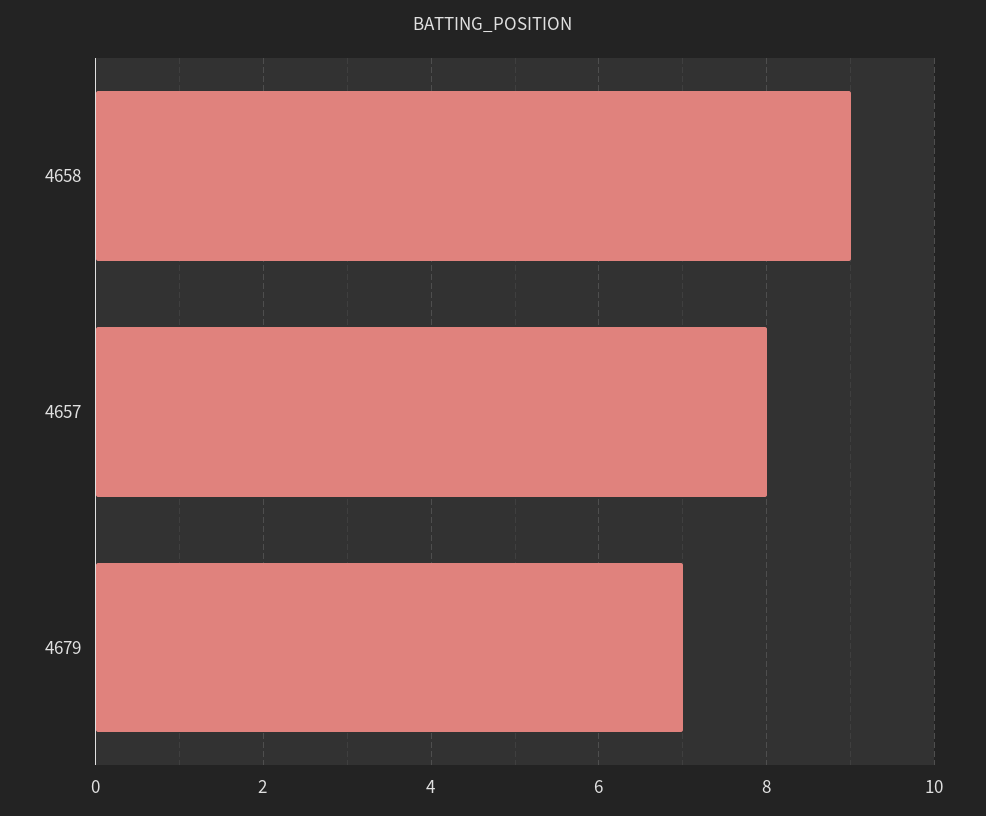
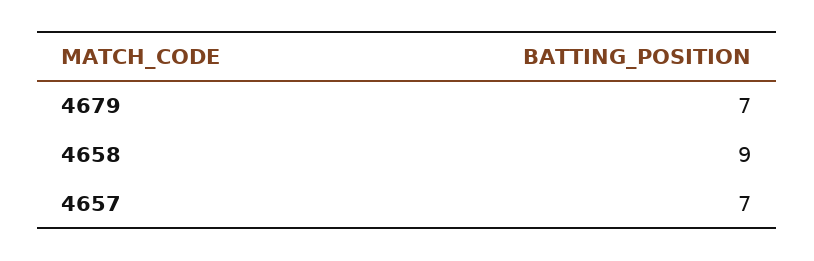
4657: 8 -> 7

